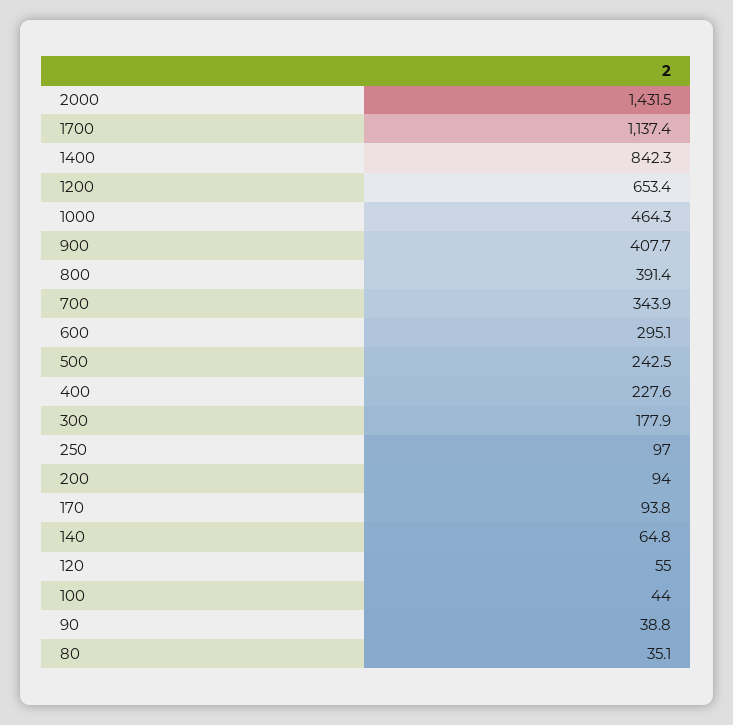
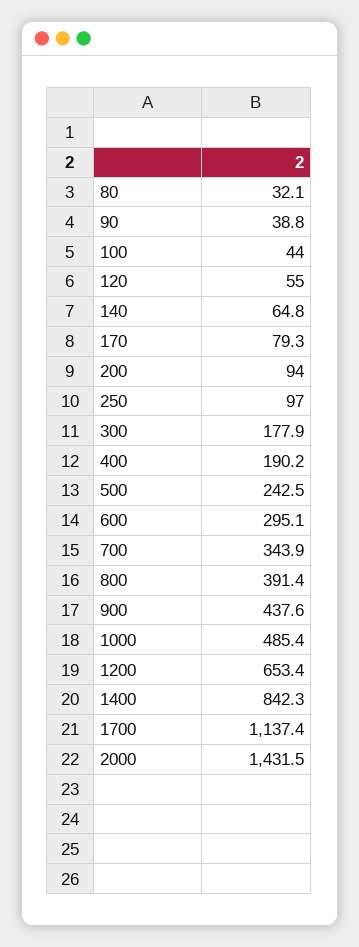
1000: 464.3 -> 485.4
900: 407.7 -> 437.6
400: 227.6 -> 190.2
170: 93.8 -> 79.3
80: 35.1 -> 32.1

